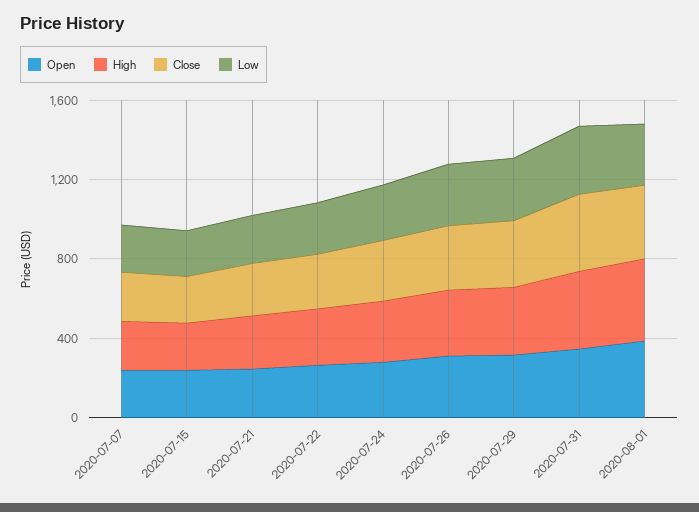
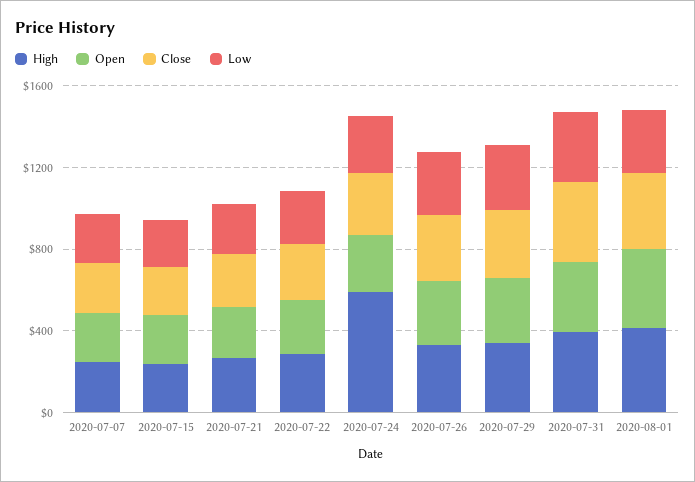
High, 2020-07-24: 300 -> 600

